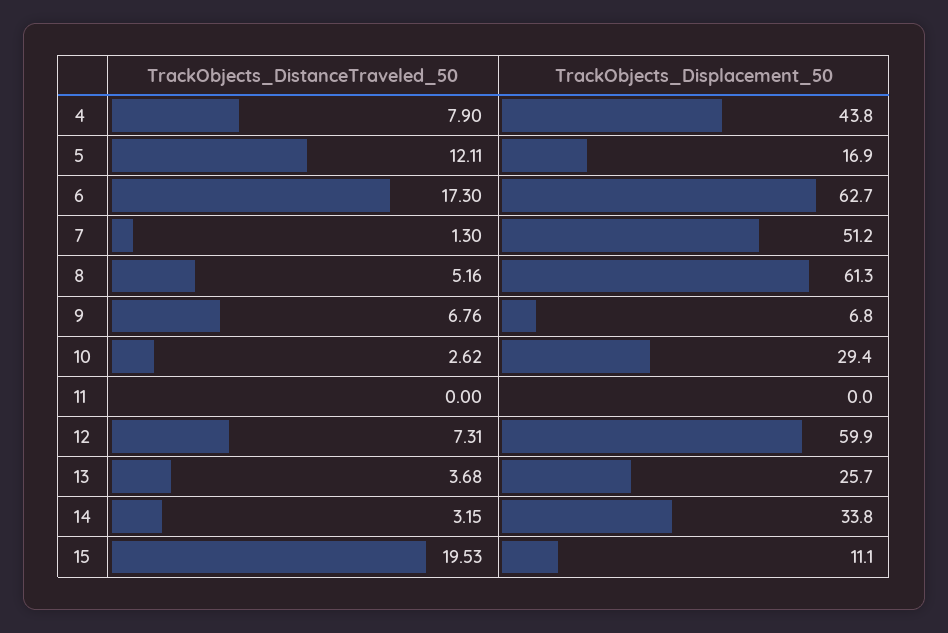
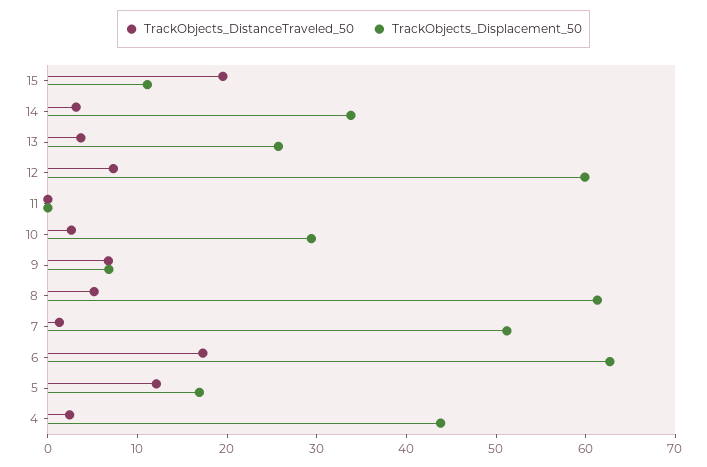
TrackObjects_DistanceTraveled_50, 4: 7.9 -> 2

